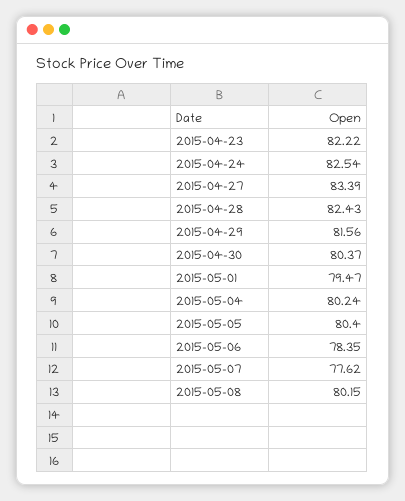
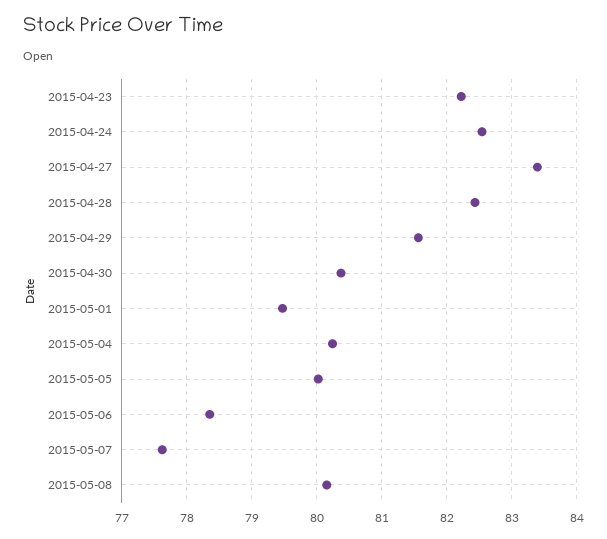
2015-05-05: 80.4 -> 80

